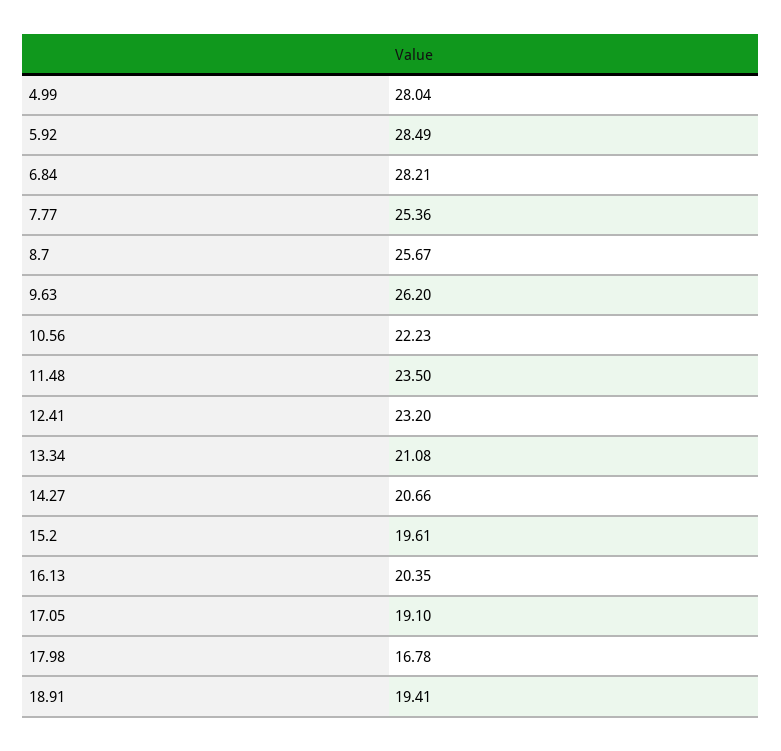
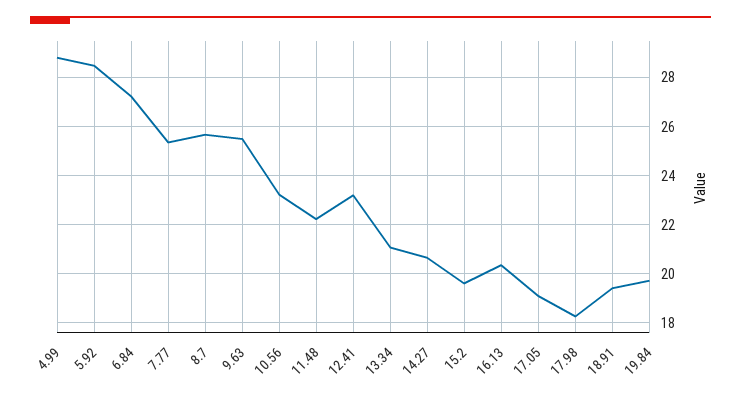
4.99: 28.04 -> 28.75
6.84: 28.21 -> 27.25
9.63: 26.2 -> 25.5
10.56: 22.23 -> 23.25
11.48: 23.5 -> 22.25
17.98: 16.78 -> 18.25
19.84: none -> 19.75

